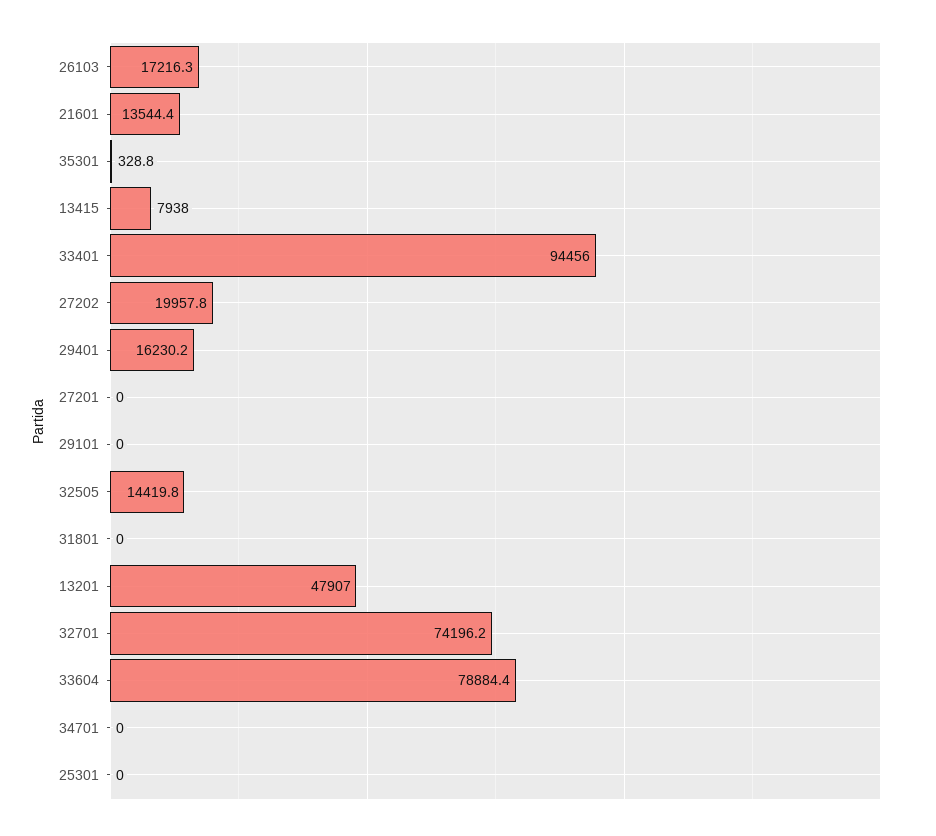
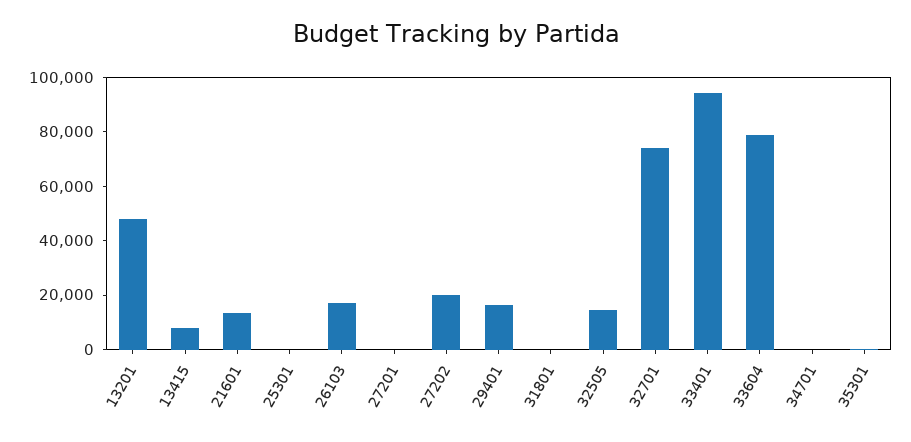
29101: 0 -> none

